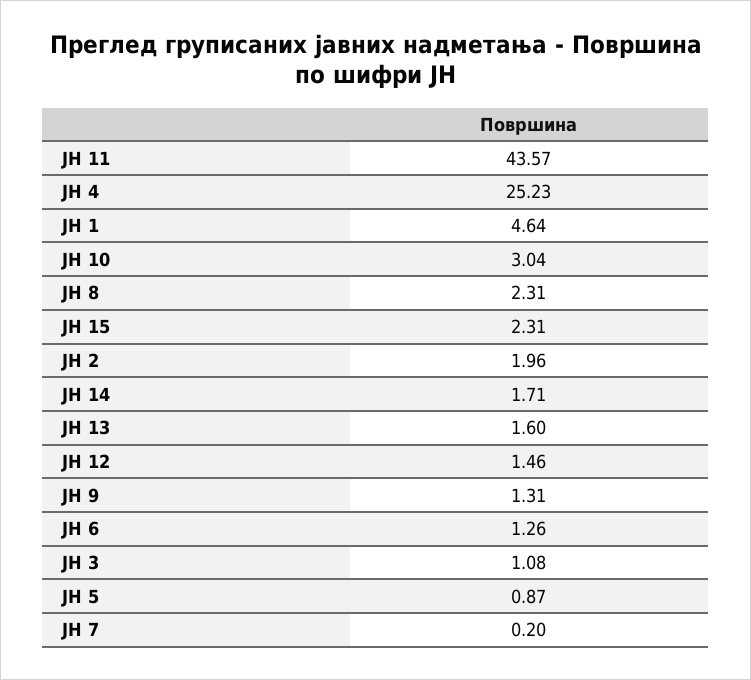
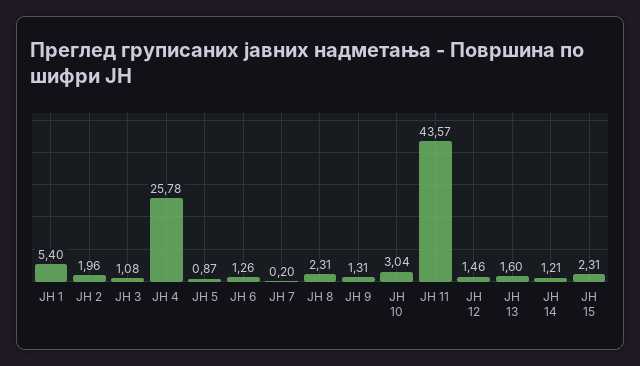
ЈН 4: 25.23 -> 25.78
ЈН 1: 4.64 -> 5.4
ЈН 14: 1.71 -> 1.21

